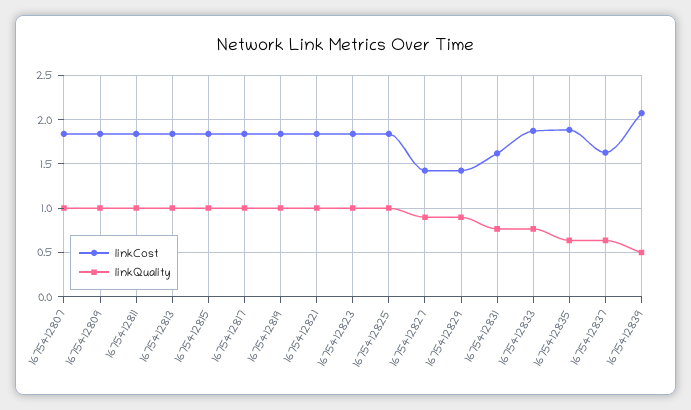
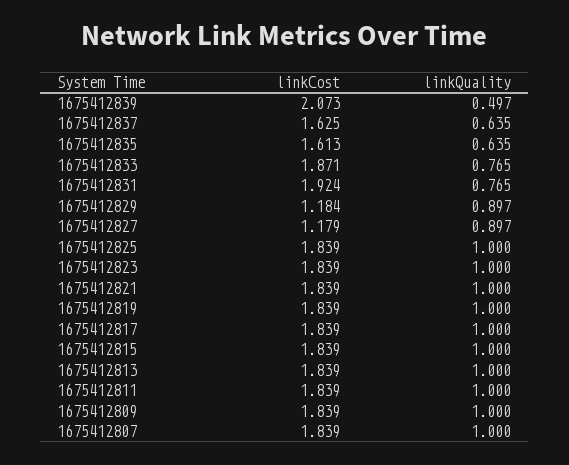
linkCost, 1675412827: 1.4 -> 1.179
linkCost, 1675412829: 1.4 -> 1.184
linkCost, 1675412831: 1.6 -> 1.924
linkCost, 1675412835: 1.9 -> 1.613

